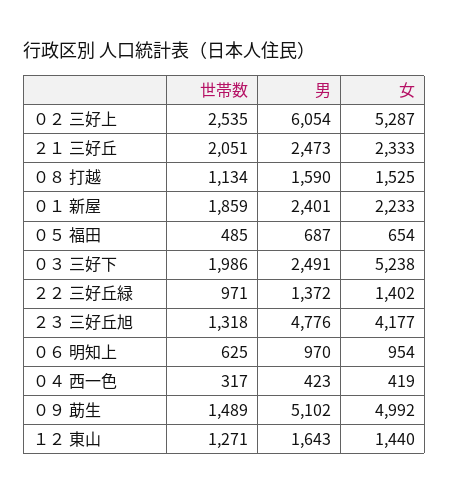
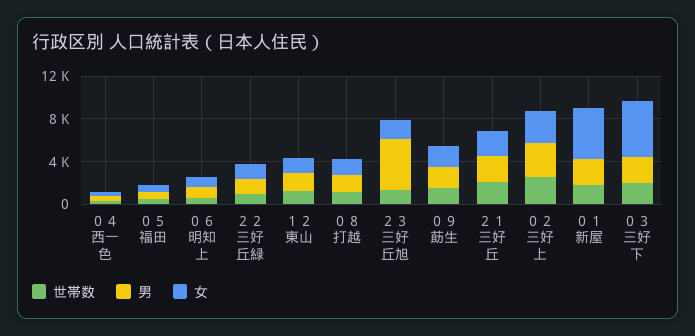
男, ０２ 三好上: 6054 -> 3000
女, ０２ 三好上: 5287 -> 3000
女, ０１ 新屋: 2233 -> 5000
女, ２３ 三好丘旭: 4177 -> 2000
男, ０９ 莇生: 5102 -> 2000
女, ０９ 莇生: 4992 -> 2000

